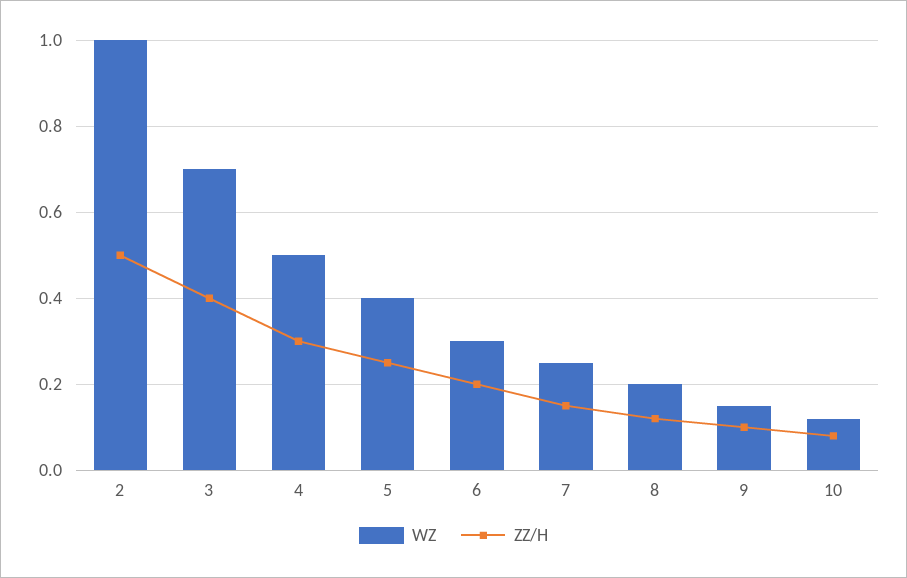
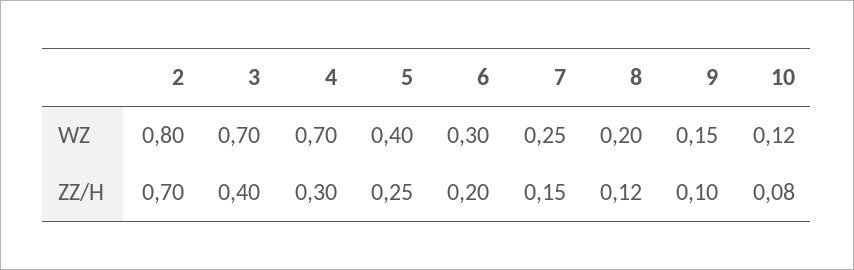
WZ, 2: 1 -> 0.8
ZZ/H, 2: 0.5 -> 0.7
WZ, 4: 0.5 -> 0.7

